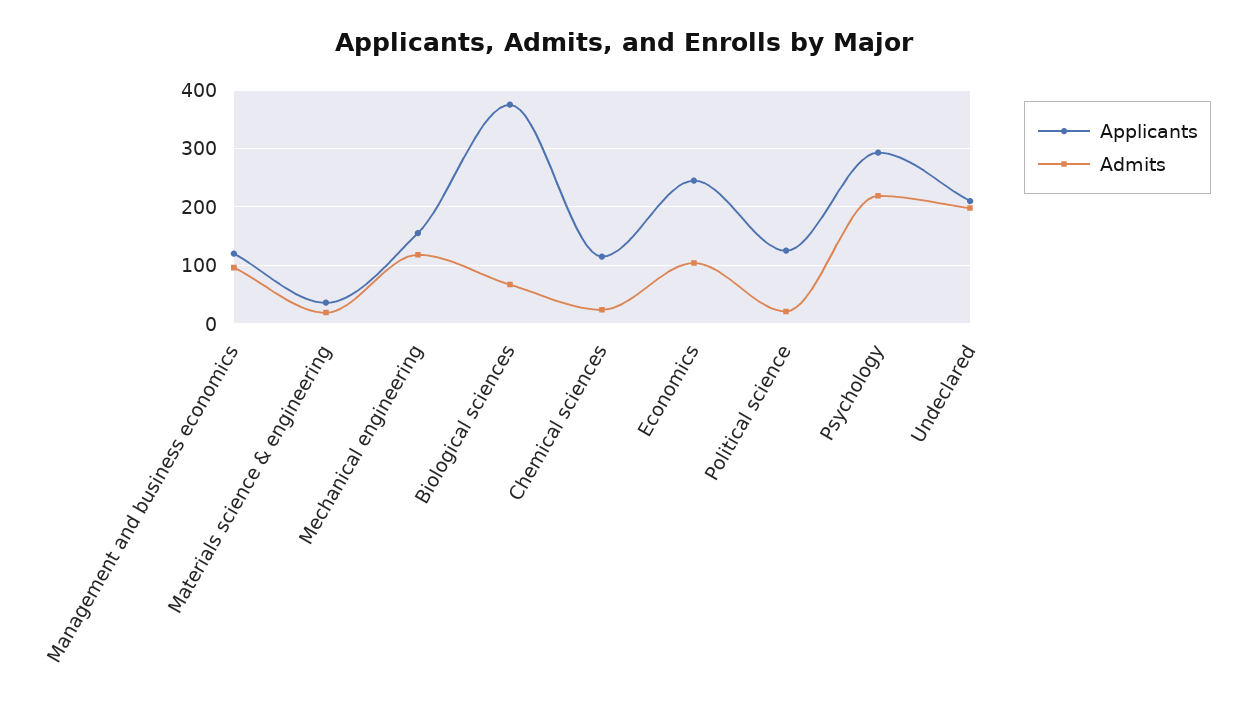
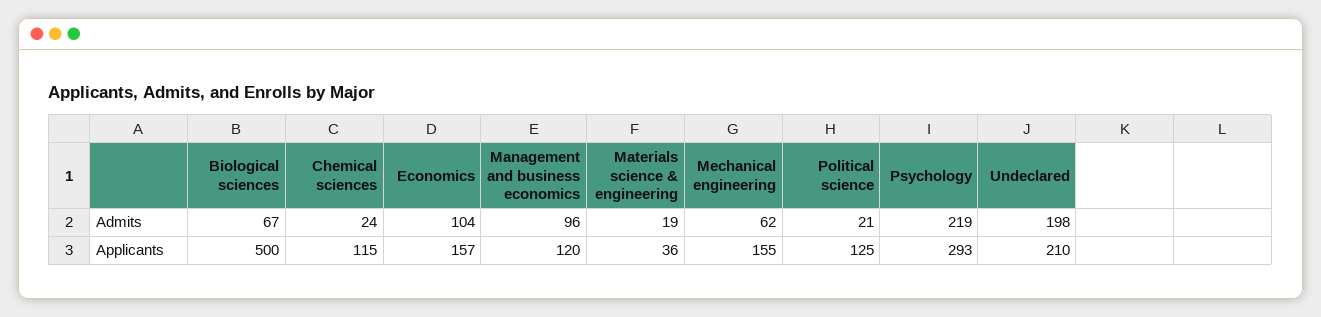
Admits, Mechanical engineering: 120 -> 62
Applicants, Biological sciences: 380 -> 500
Applicants, Economics: 240 -> 157

